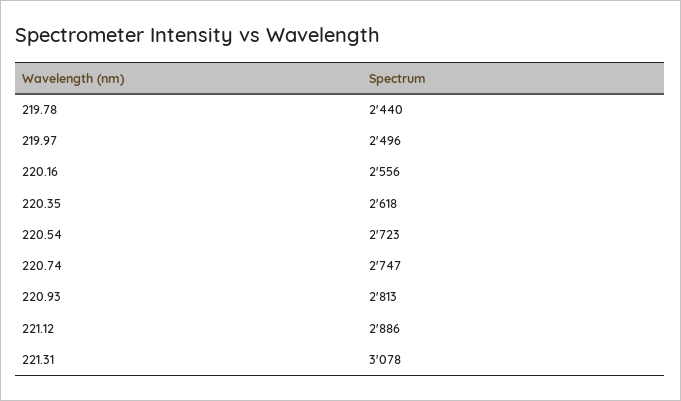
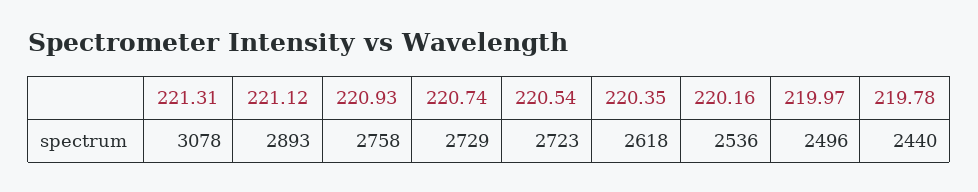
220.16: 2556 -> 2536
220.74: 2747 -> 2729
220.93: 2813 -> 2758
221.12: 2886 -> 2893

